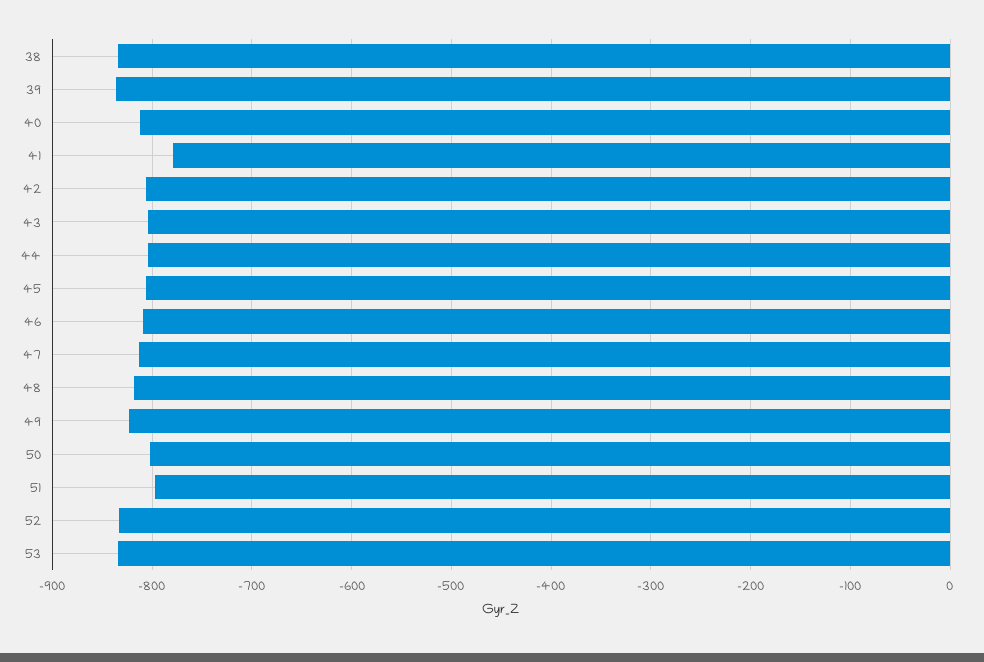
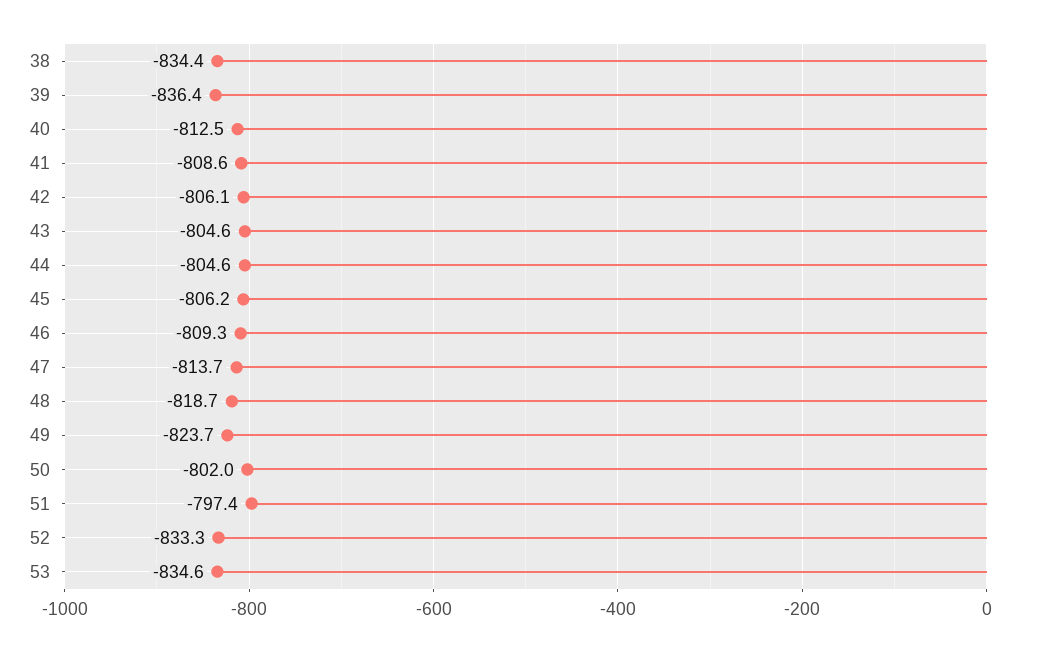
41: -780 -> -808.6

